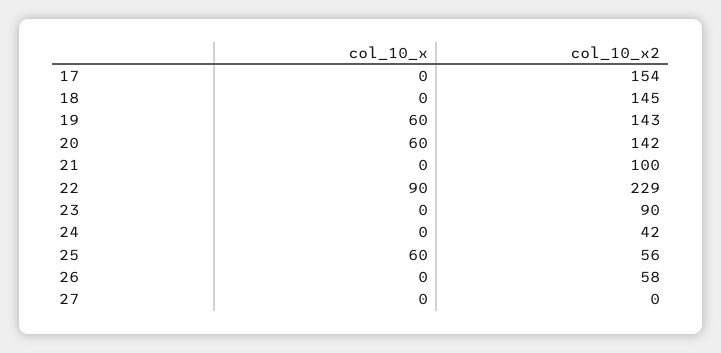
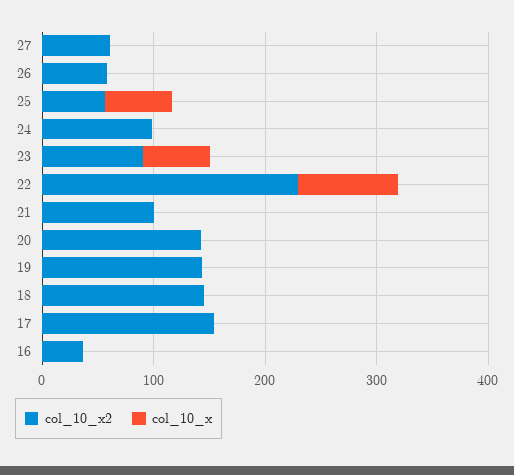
col_10_x, 19: 60 -> 0
col_10_x, 20: 60 -> 0
col_10_x, 23: 0 -> 60
col_10_x2, 24: 42 -> 100
col_10_x2, 27: 0 -> 60
col_10_x2, 16: none -> 40
col_10_x, 16: none -> 0

